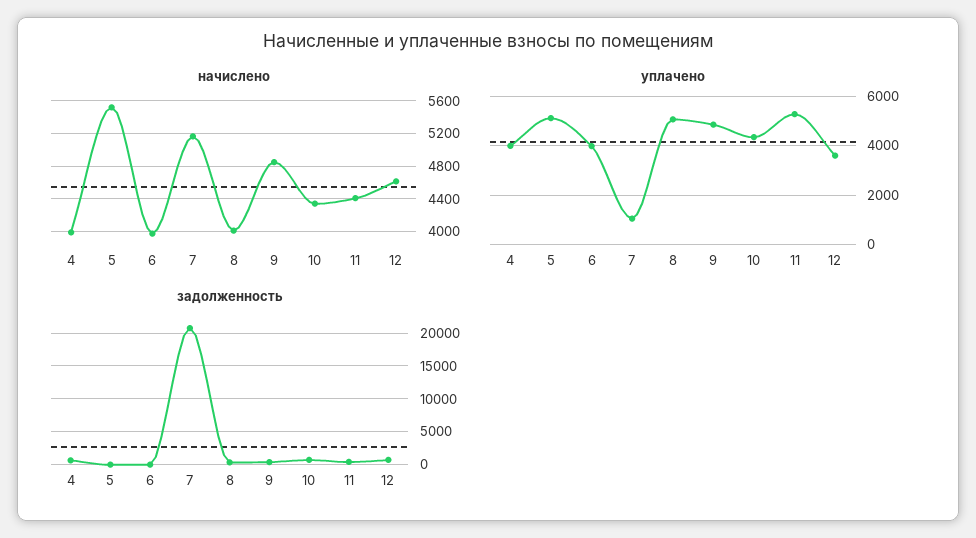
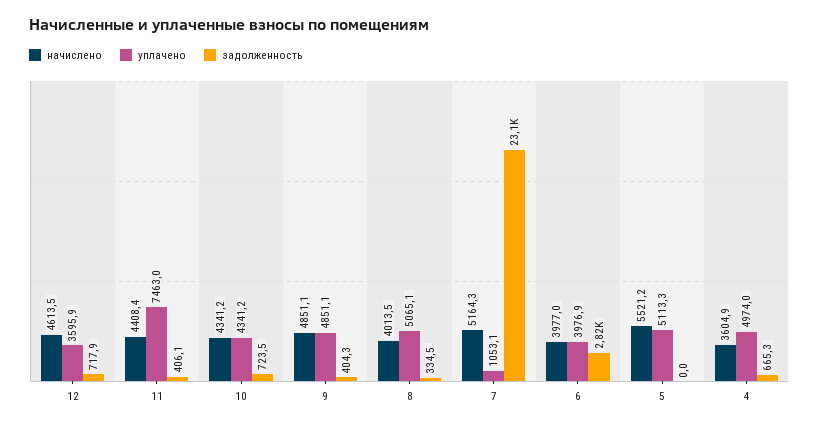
начислено, 4: 4000 -> 3604.9
уплачено, 4: 4000 -> 4974
уплачено, 11: 5250 -> 7463
задолженность, 6: 0 -> 2820
задолженность, 7: 21000 -> 23100

